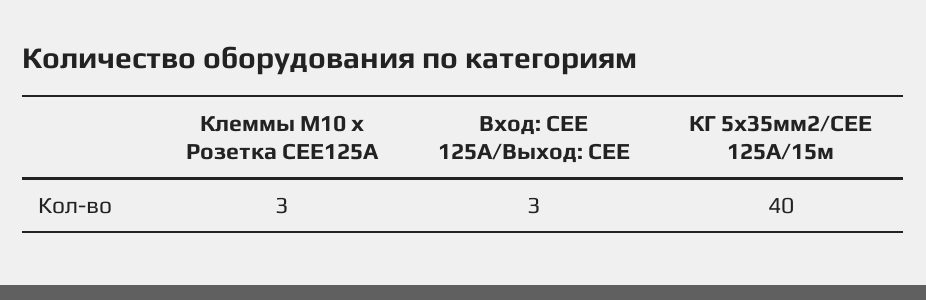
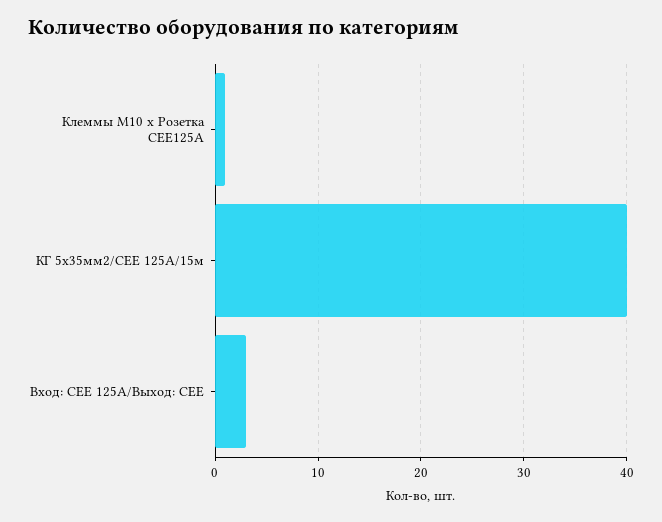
Клеммы М10 х Розетка СЕЕ125А: 3 -> 1

